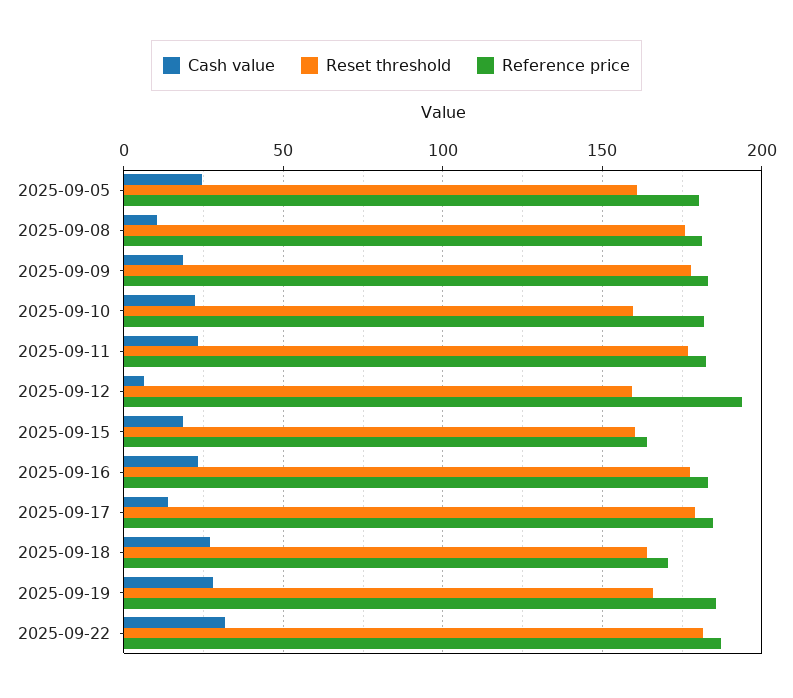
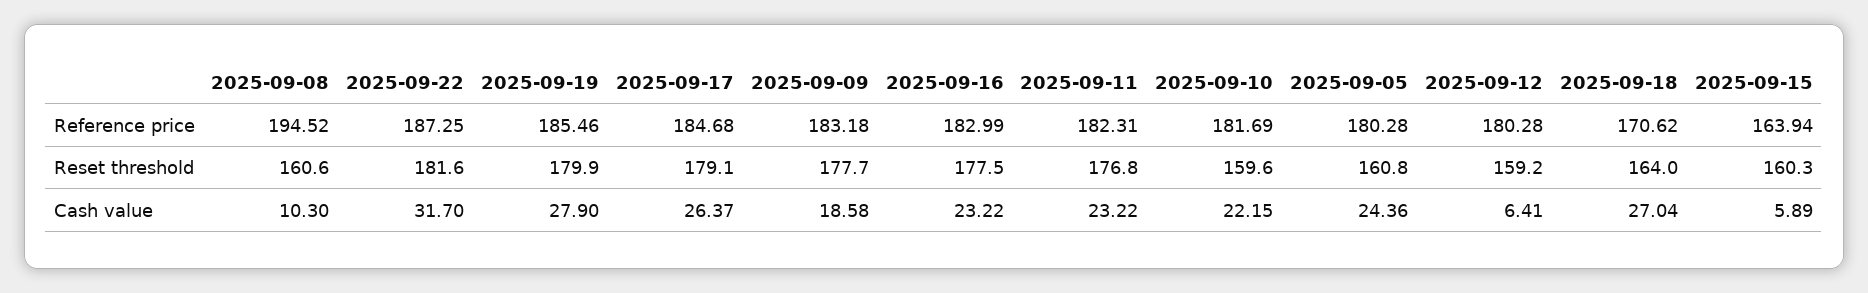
Reset threshold, 2025-09-08: 175 -> 160.6
Reference price, 2025-09-08: 180 -> 194.52
Reference price, 2025-09-12: 195 -> 180.28
Cash value, 2025-09-15: 20 -> 5.89
Cash value, 2025-09-17: 15 -> 26.37
Reset threshold, 2025-09-19: 165 -> 179.9

